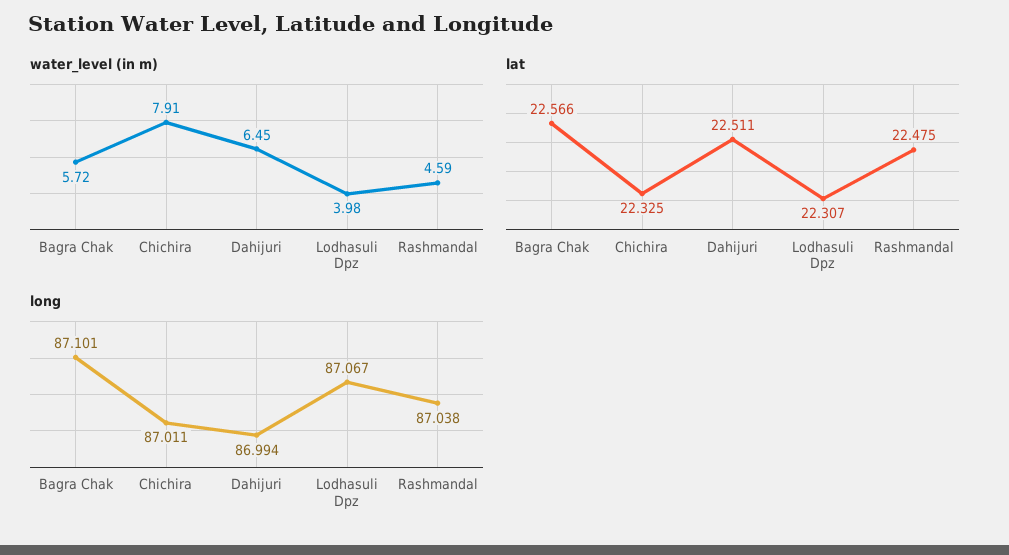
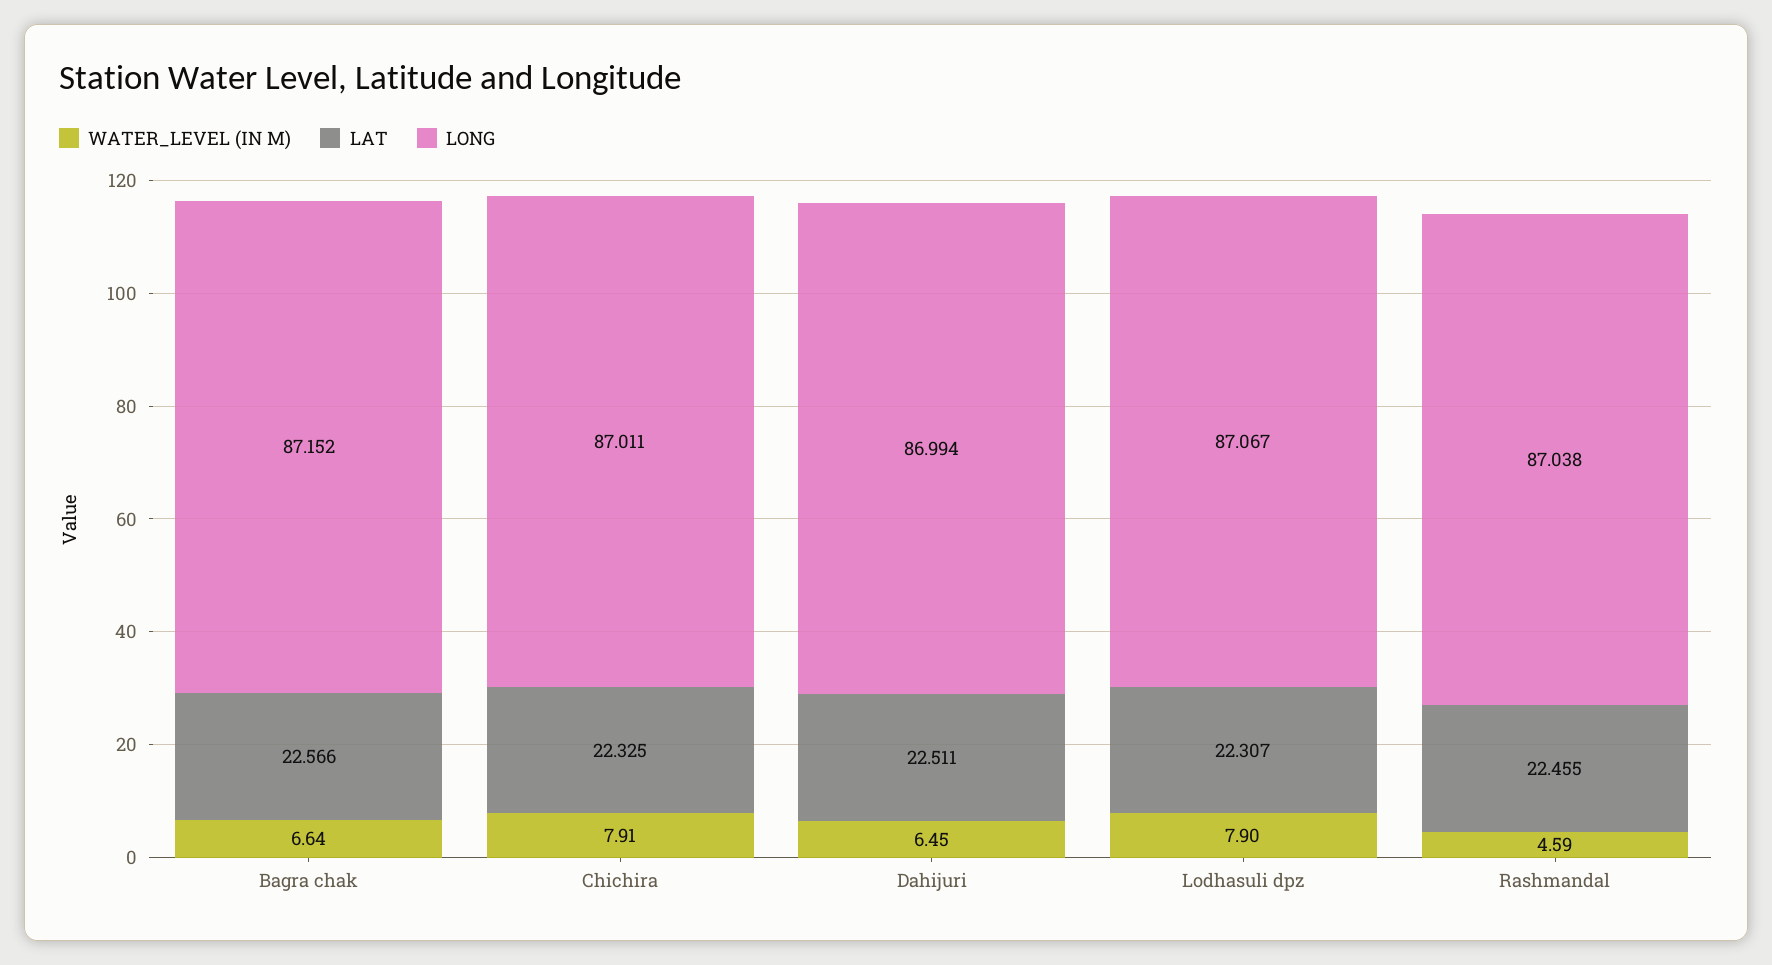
water_level (in m), Bagra Chak: 5.72 -> 6.64
water_level (in m), Lodhasuli Dpz: 3.98 -> 7.9
lat, Rashmandal: 22.475 -> 22.455
long, Bagra Chak: 87.101 -> 87.152

